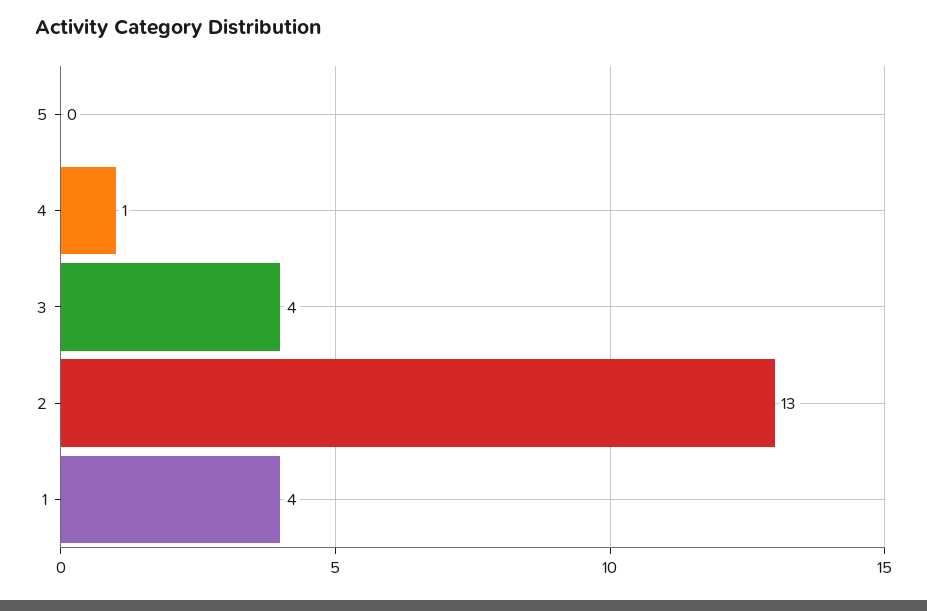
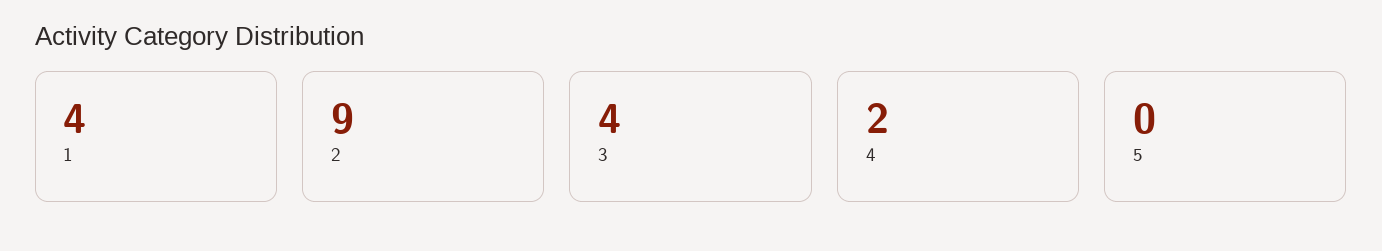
4: 1 -> 2
2: 13 -> 9

